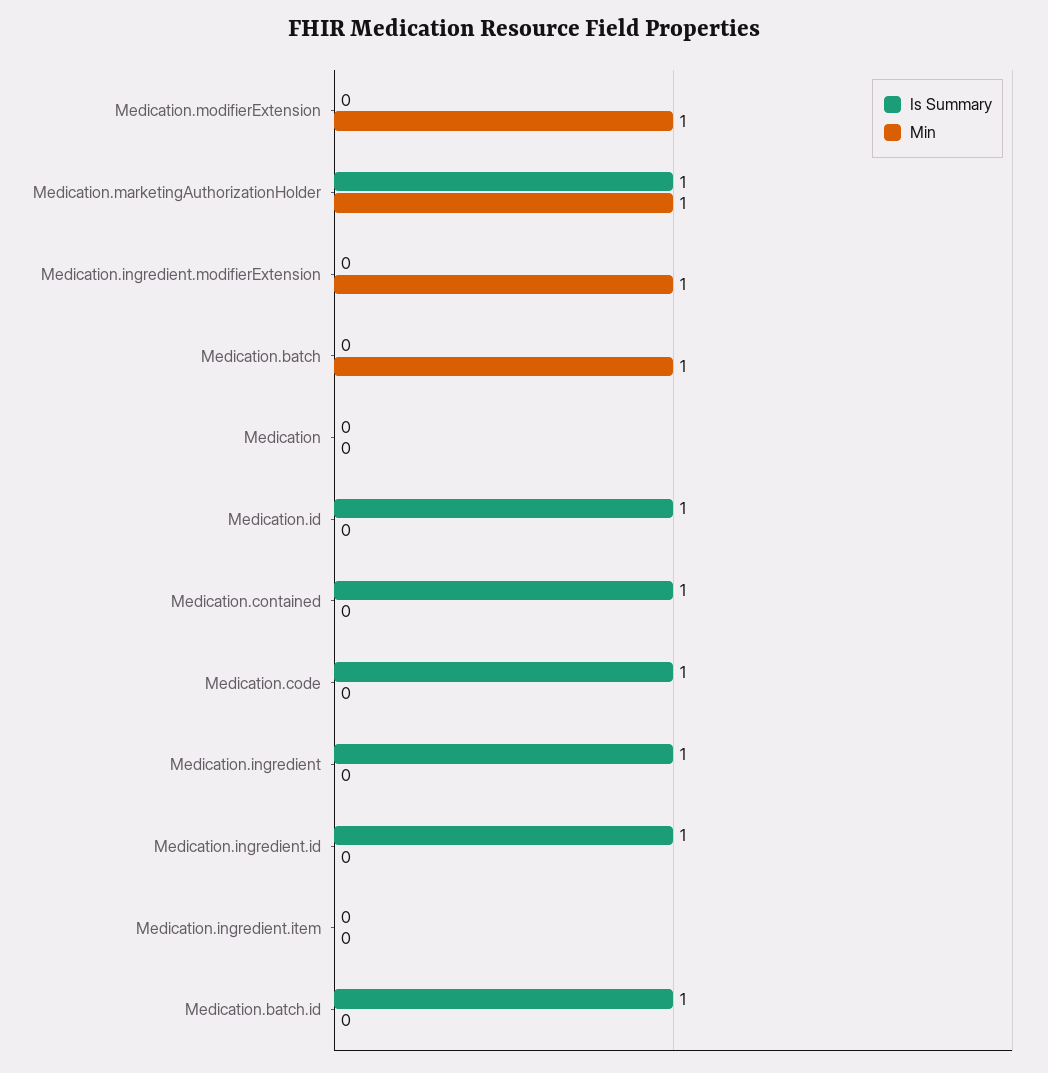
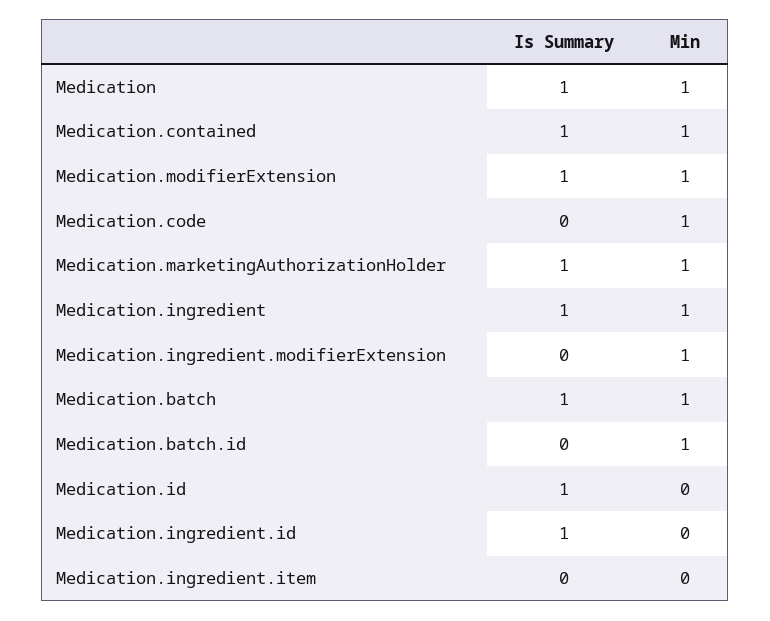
Is Summary, Medication.modifierExtension: 0 -> 1
Is Summary, Medication.batch: 0 -> 1
Is Summary, Medication: 0 -> 1
Min, Medication: 0 -> 1
Min, Medication.contained: 0 -> 1
Is Summary, Medication.code: 1 -> 0
Min, Medication.code: 0 -> 1
Min, Medication.ingredient: 0 -> 1
Is Summary, Medication.batch.id: 1 -> 0
Min, Medication.batch.id: 0 -> 1

